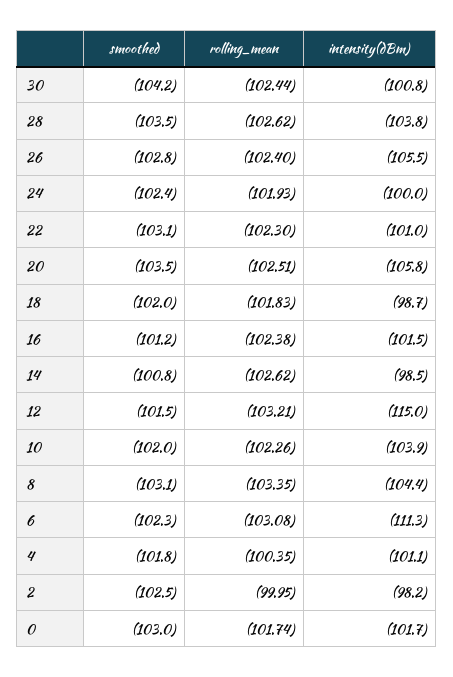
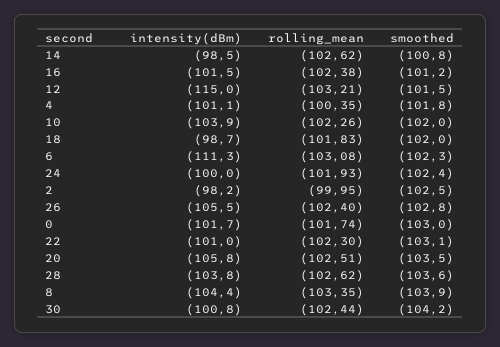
smoothed, 28: -103.5 -> -103.6
smoothed, 8: -103.1 -> -103.9

